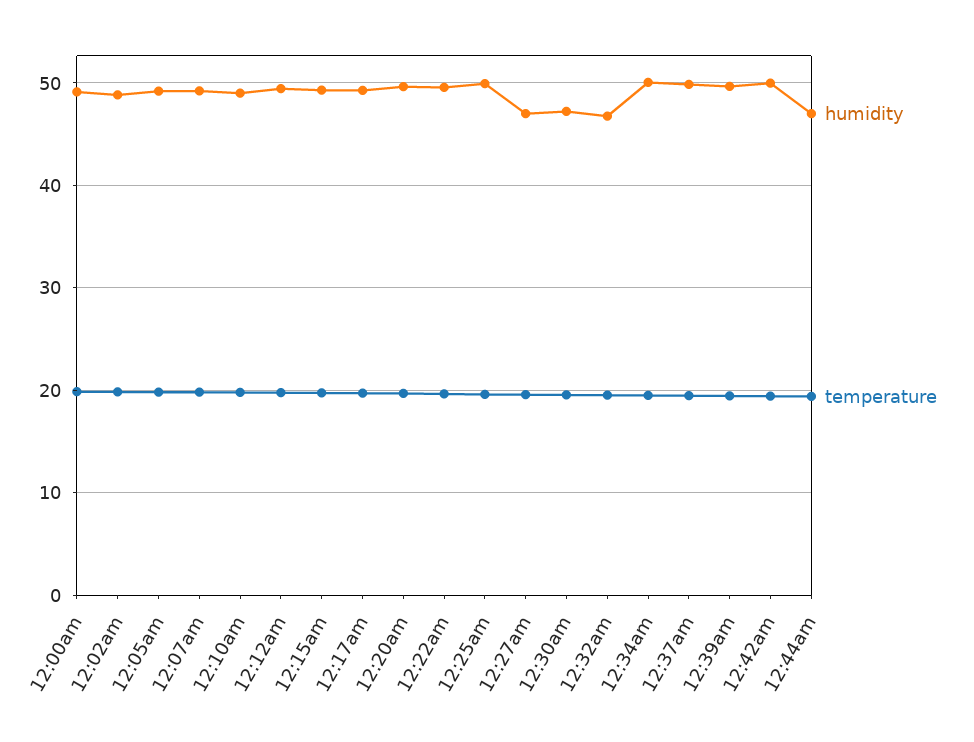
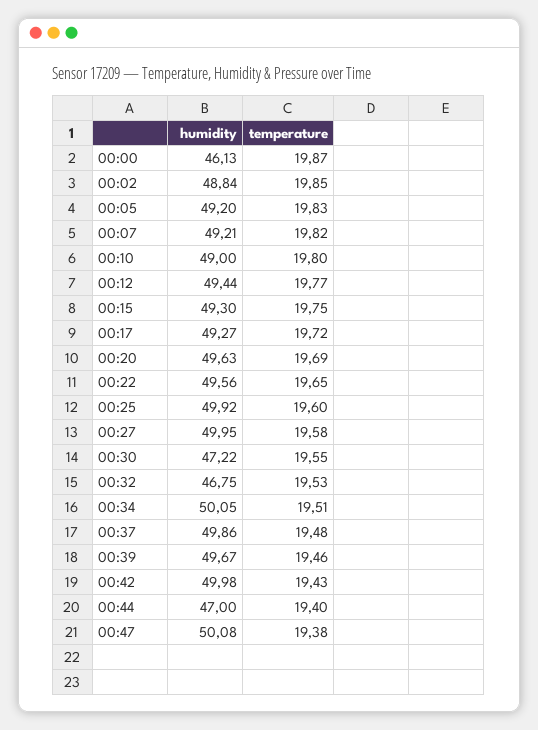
humidity, 12:00am: 49 -> 46.13
humidity, 12:27am: 47 -> 49.95
humidity, 00:47: none -> 50.08
temperature, 00:47: none -> 19.38

